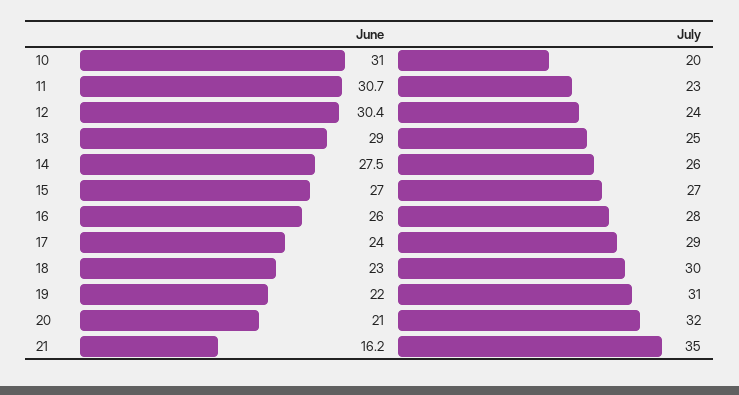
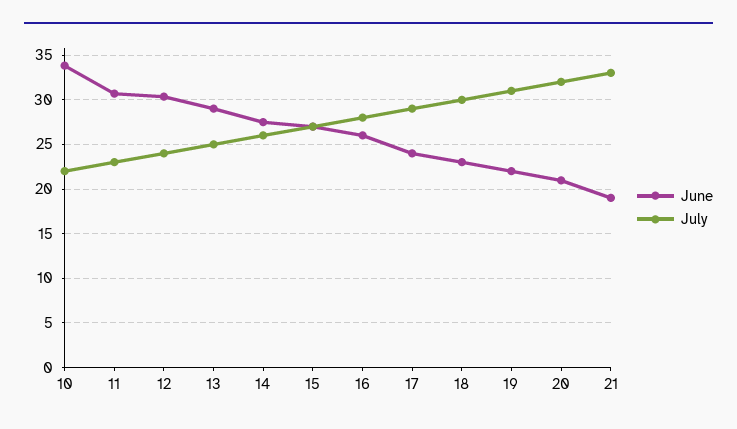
June, 10: 31 -> 34
July, 10: 20 -> 22
June, 21: 16.2 -> 19
July, 21: 35 -> 33

